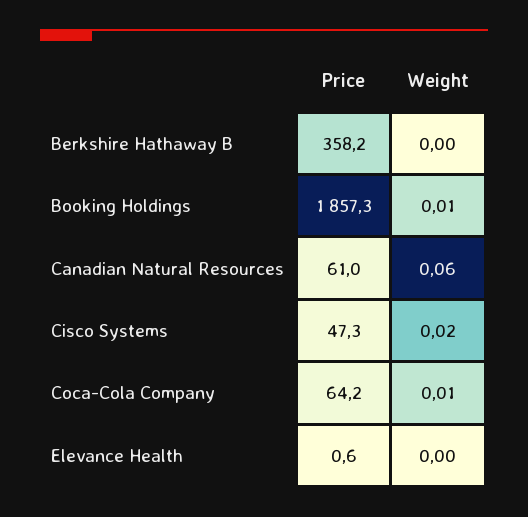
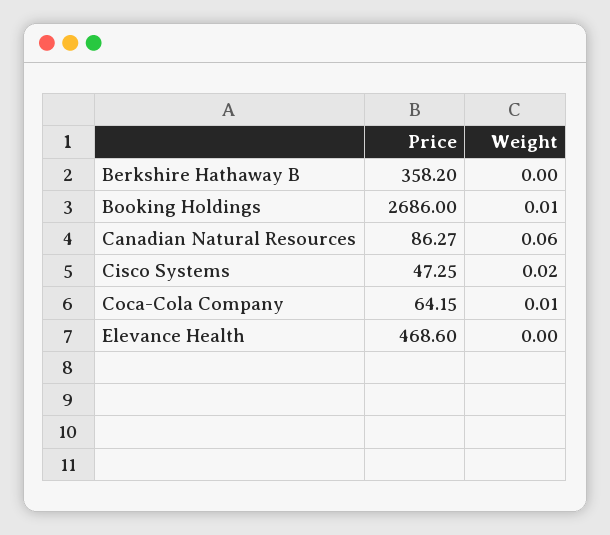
Price, Booking Holdings: 1857.3 -> 2686
Price, Canadian Natural Resources: 61 -> 86.27
Price, Elevance Health: 0.6 -> 468.6

